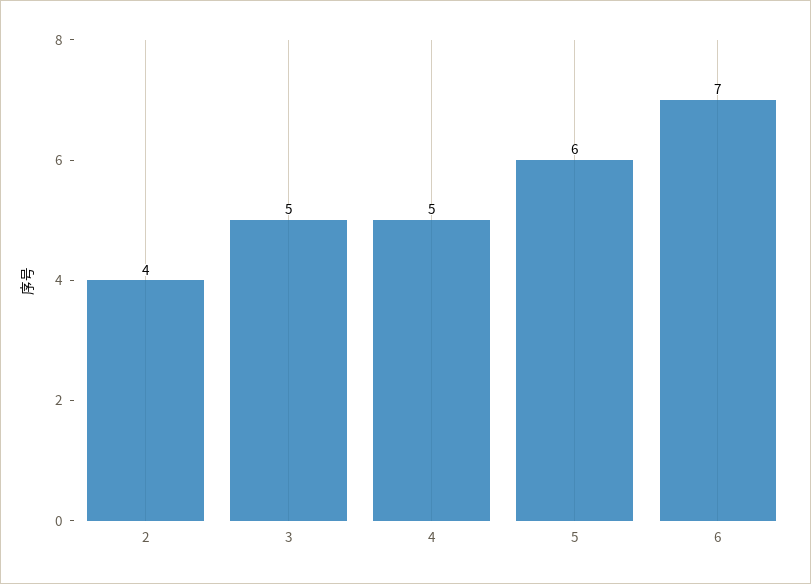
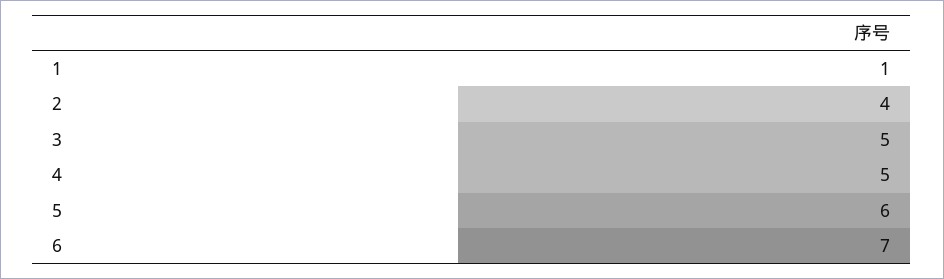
1: none -> 1

